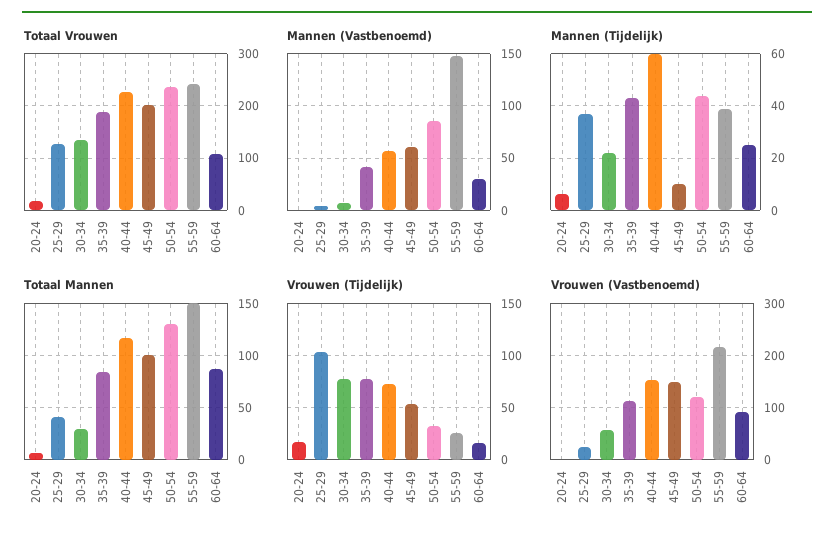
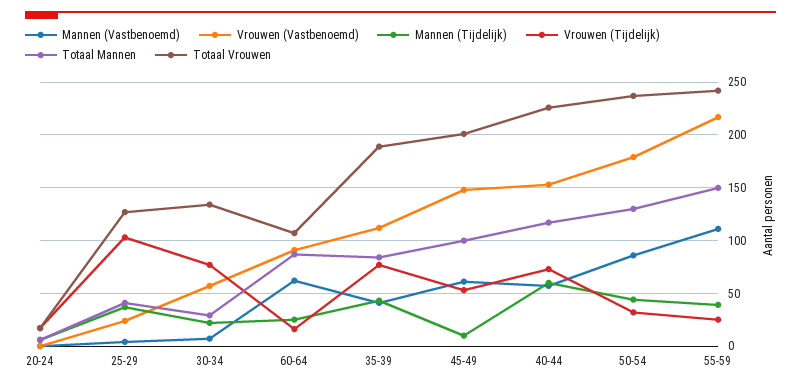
Mannen (Vastbenoemd), 55-59: 150 -> 110
Mannen (Vastbenoemd), 60-64: 30 -> 60
Vrouwen (Vastbenoemd), 50-54: 120 -> 180

